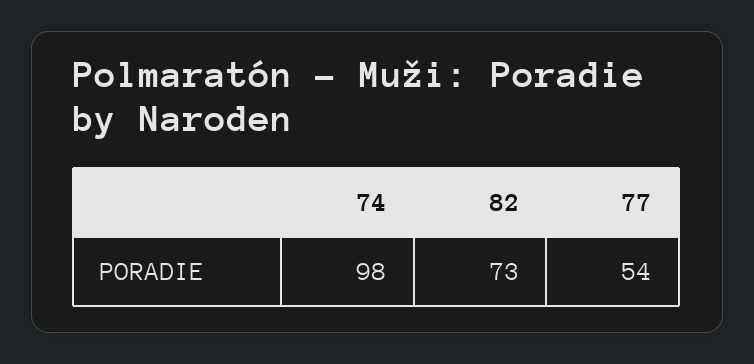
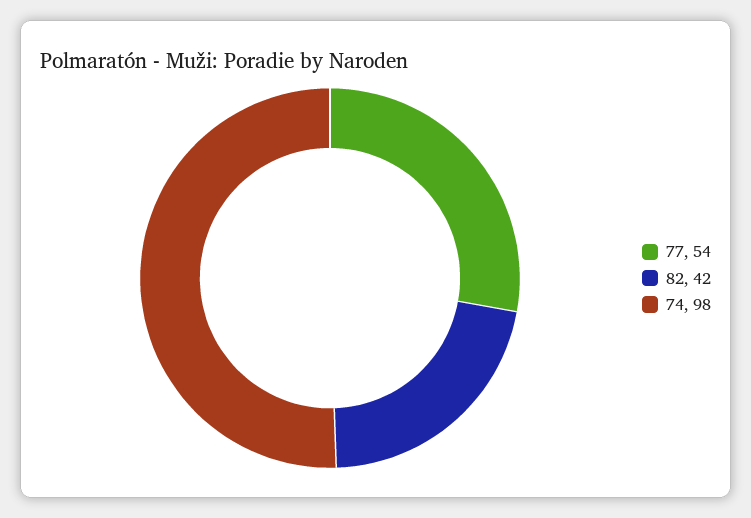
82: 73 -> 42

